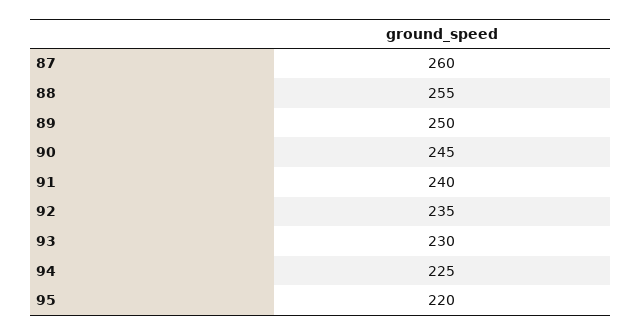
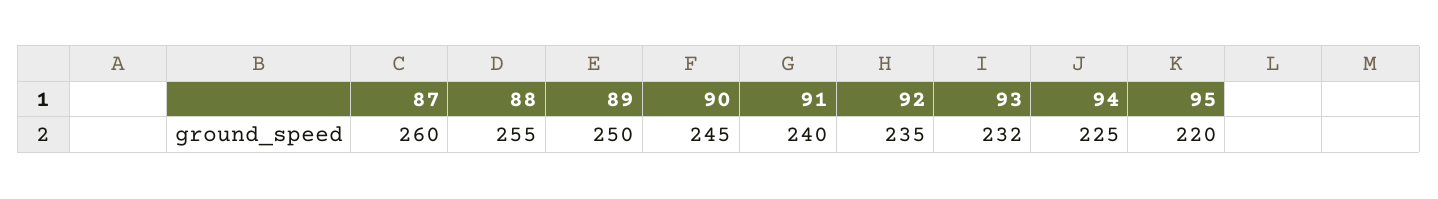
93: 230 -> 232

